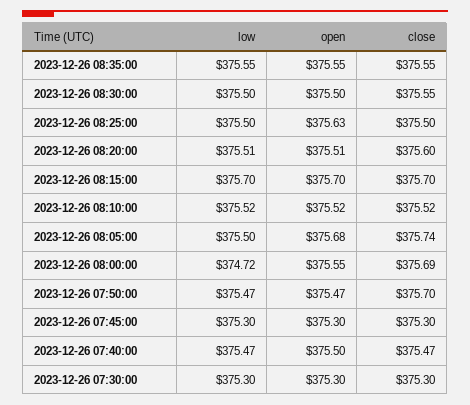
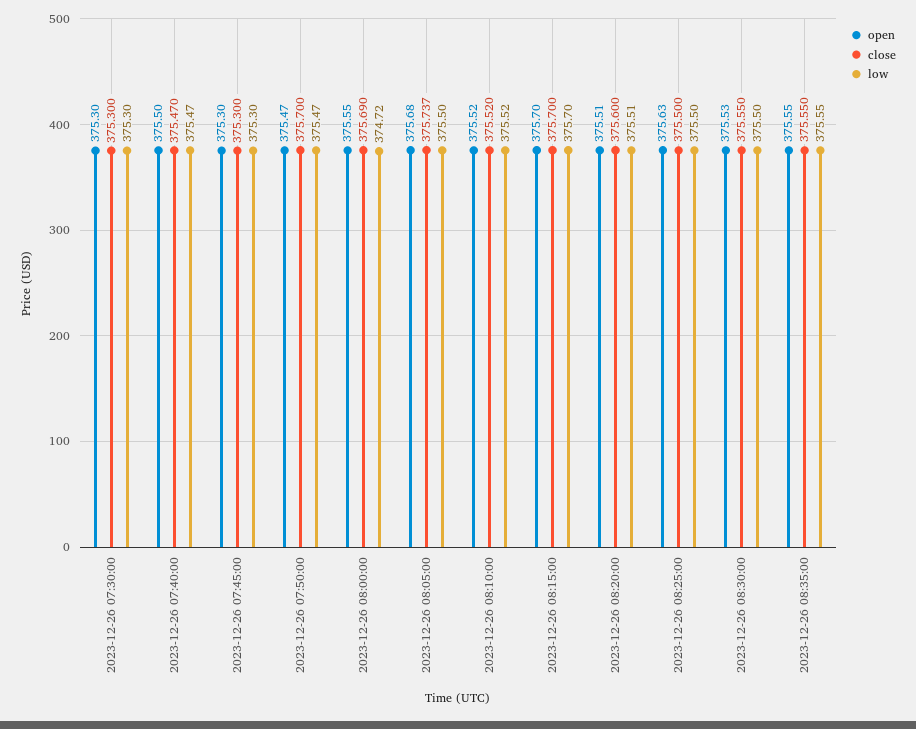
open, 2023-12-26 08:30:00: 375.5 -> 375.53

